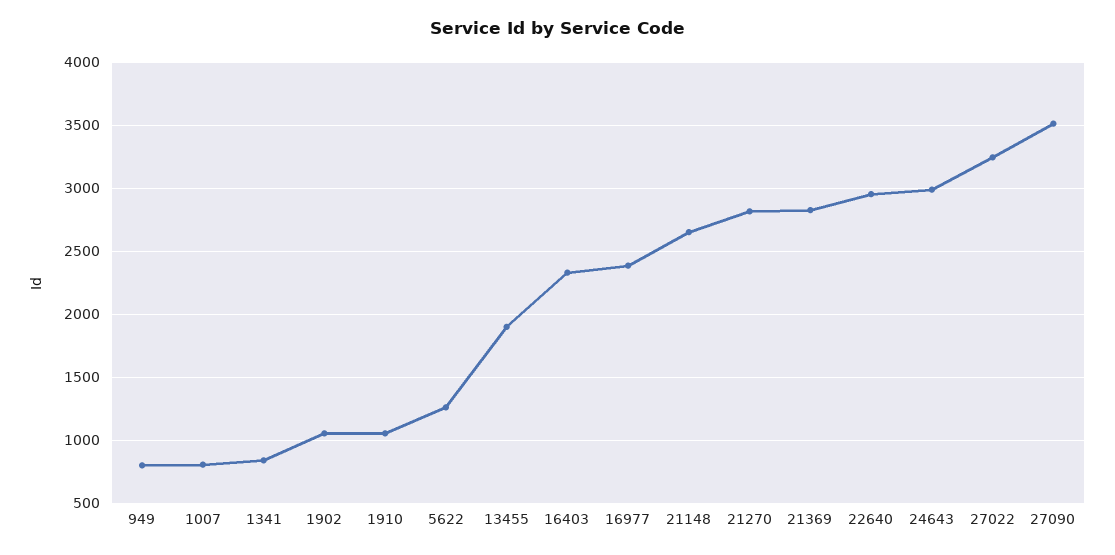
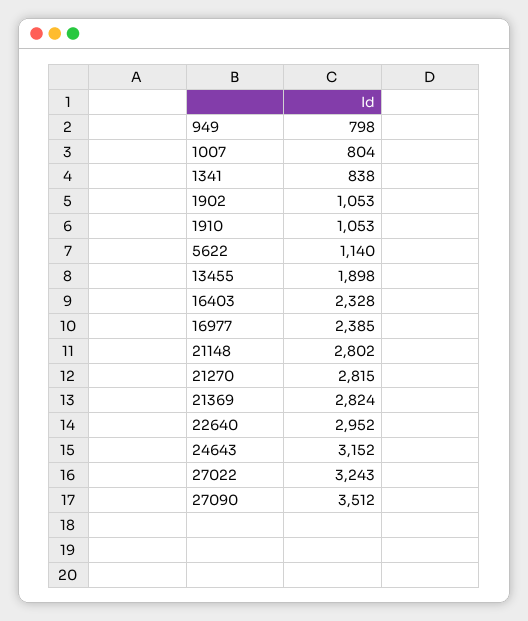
5622: 1250 -> 1140
21148: 2650 -> 2802
24643: 3000 -> 3152

